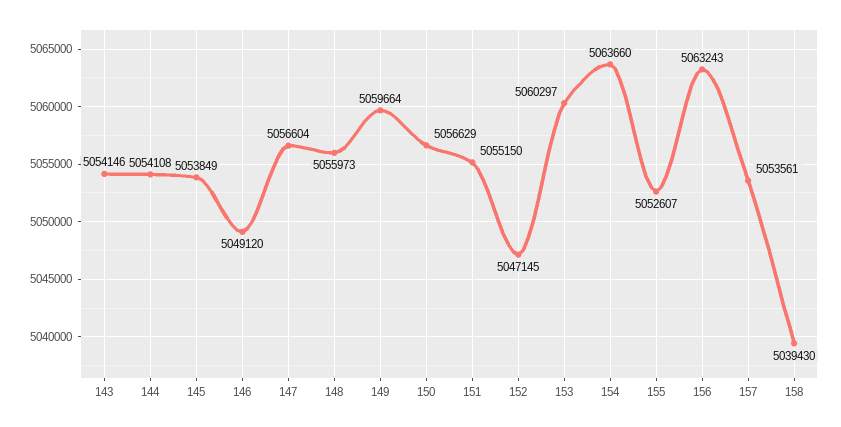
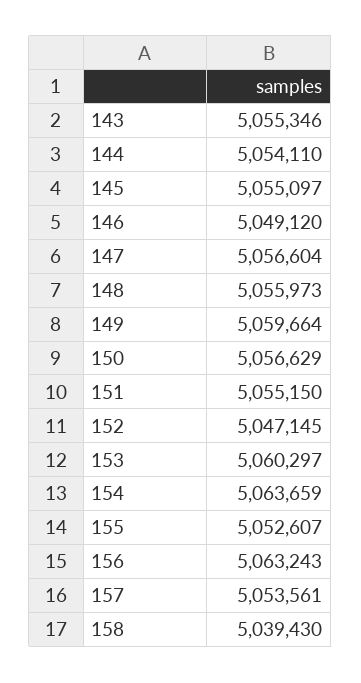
143: 5054146 -> 5055346
144: 5054108 -> 5054110
145: 5053849 -> 5055097
154: 5063660 -> 5063659

